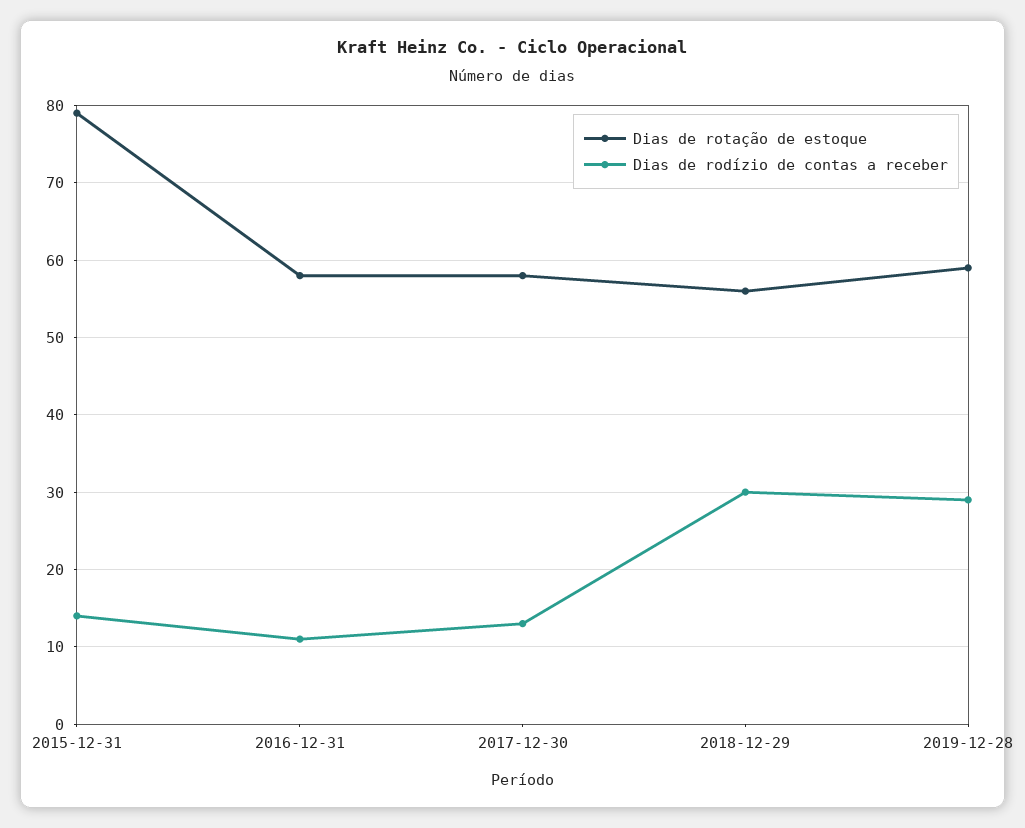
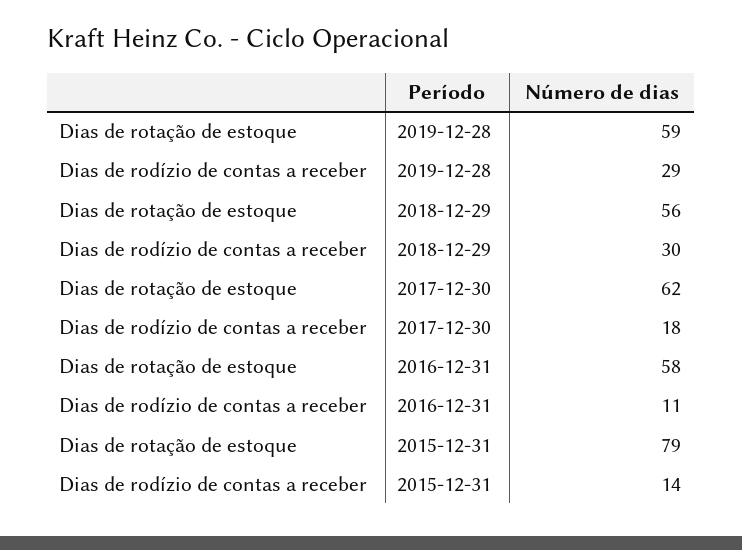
Dias de rotação de estoque, 2017-12-30: 58 -> 62
Dias de rodízio de contas a receber, 2017-12-30: 13 -> 18

